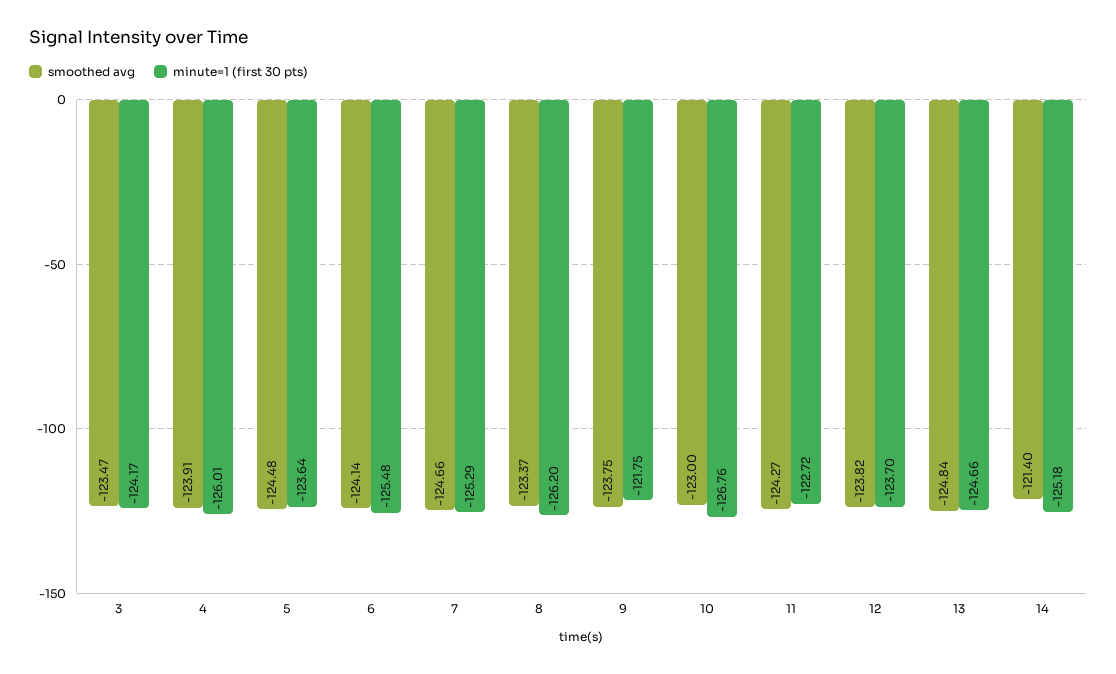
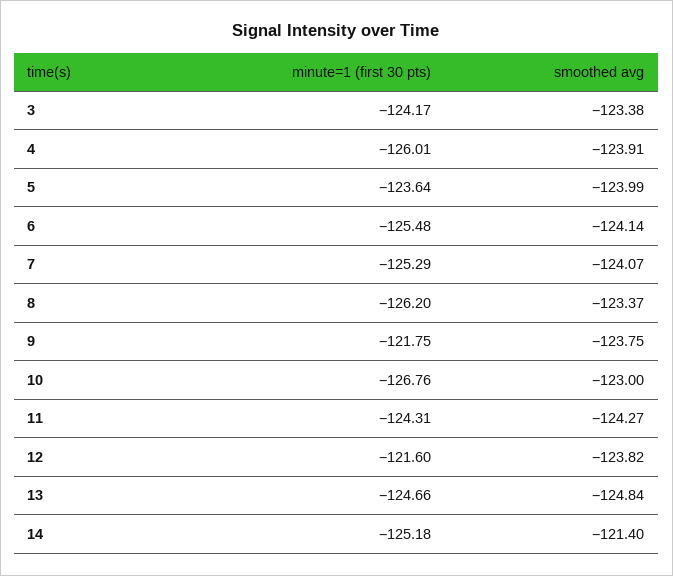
smoothed avg, 3: -123.47 -> -123.38
smoothed avg, 5: -124.48 -> -123.99
smoothed avg, 7: -124.66 -> -124.07
minute=1 (first 30 pts), 11: -122.72 -> -124.31
minute=1 (first 30 pts), 12: -123.7 -> -121.6

